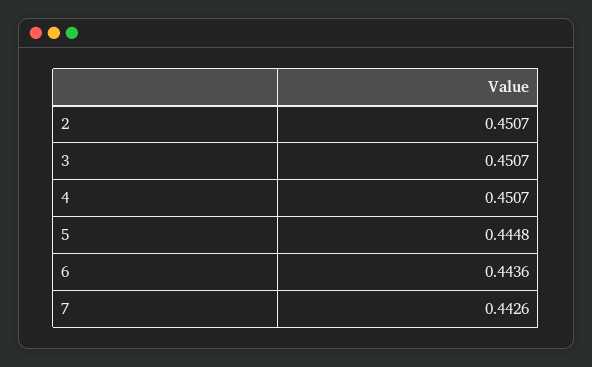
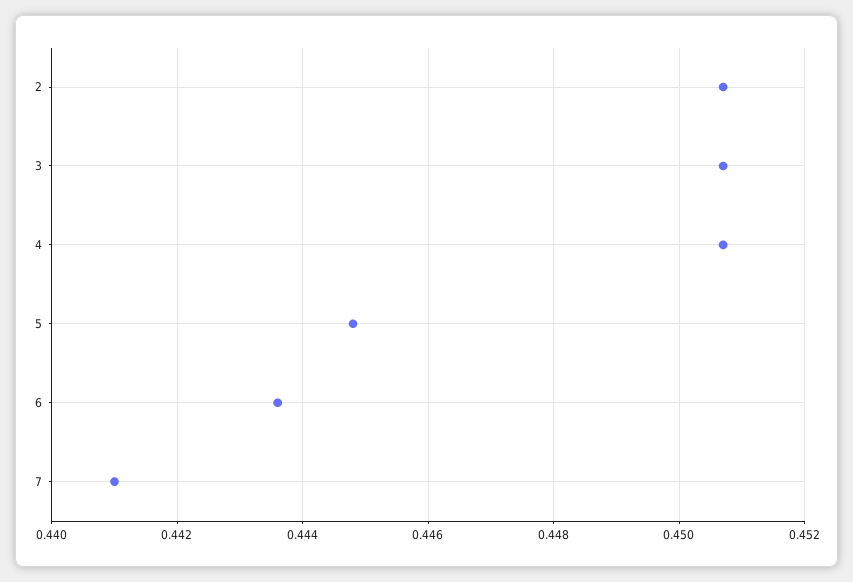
7: 0.4426 -> 0.441

